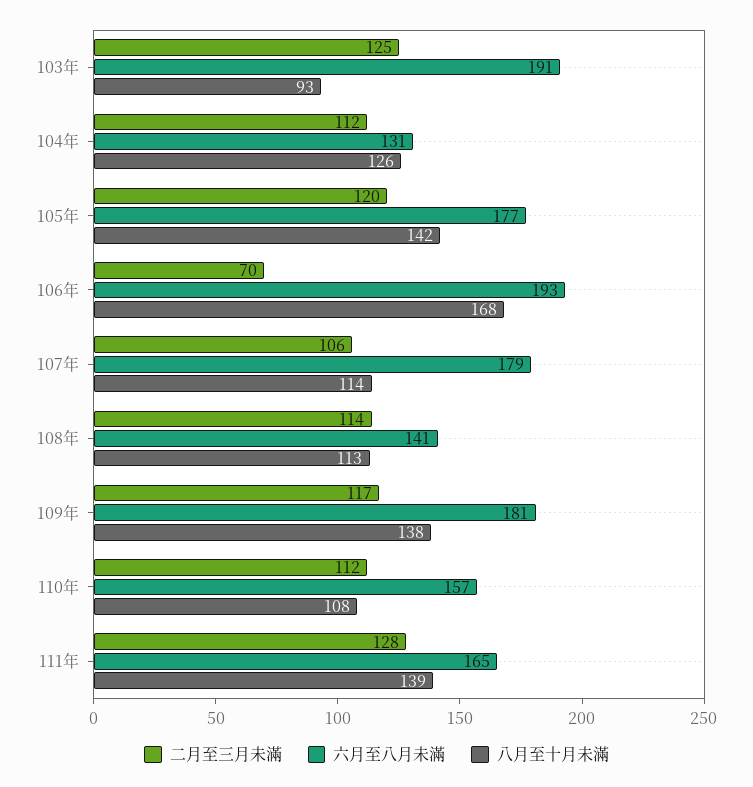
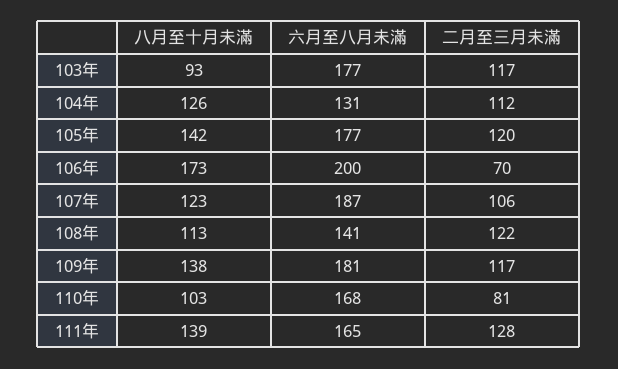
二月至三月未滿, 103年: 125 -> 117
六月至八月未滿, 103年: 191 -> 177
六月至八月未滿, 106年: 193 -> 200
八月至十月未滿, 106年: 168 -> 173
六月至八月未滿, 107年: 179 -> 187
八月至十月未滿, 107年: 114 -> 123
二月至三月未滿, 108年: 114 -> 122
二月至三月未滿, 110年: 112 -> 81
六月至八月未滿, 110年: 157 -> 168
八月至十月未滿, 110年: 108 -> 103

